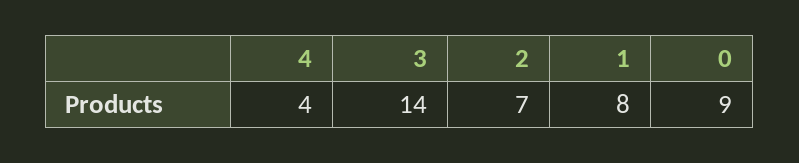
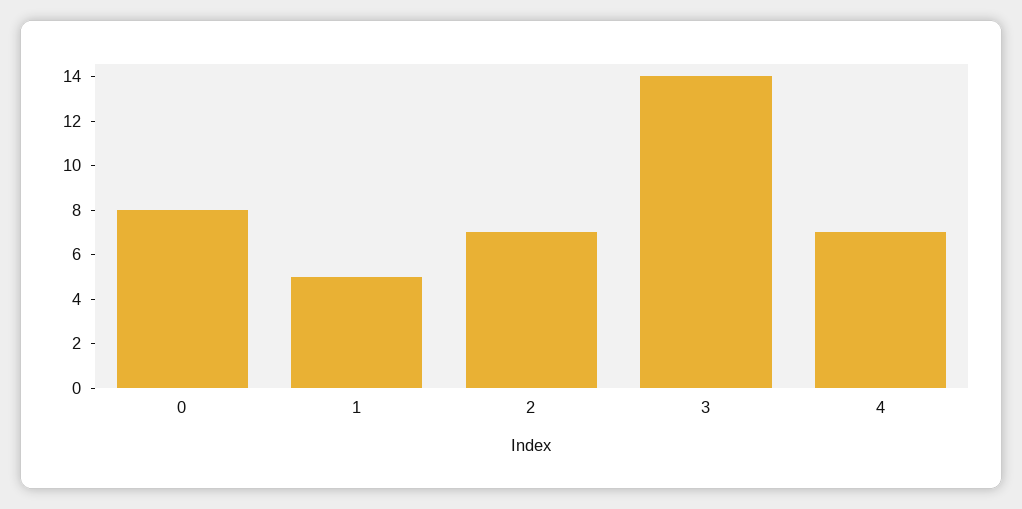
4: 4 -> 7
1: 8 -> 5
0: 9 -> 8

